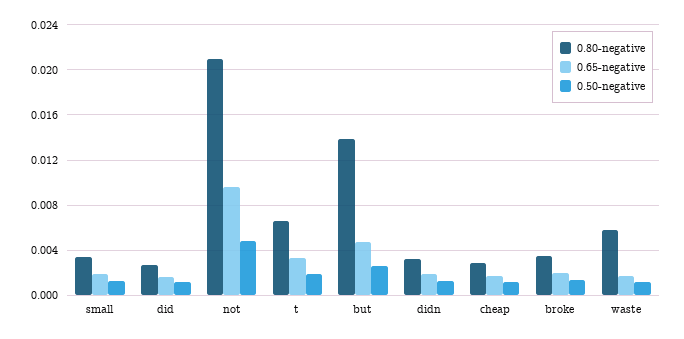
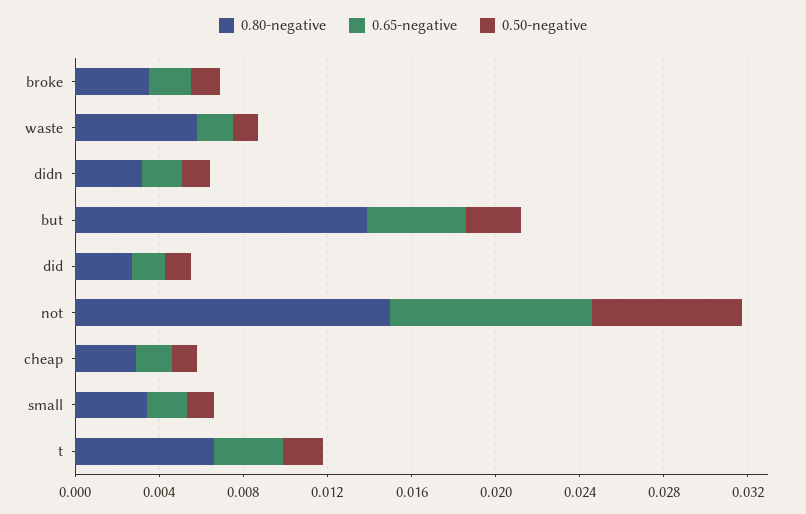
0.80-negative, not: 0.021 -> 0.015
0.50-negative, not: 0.005 -> 0.007

